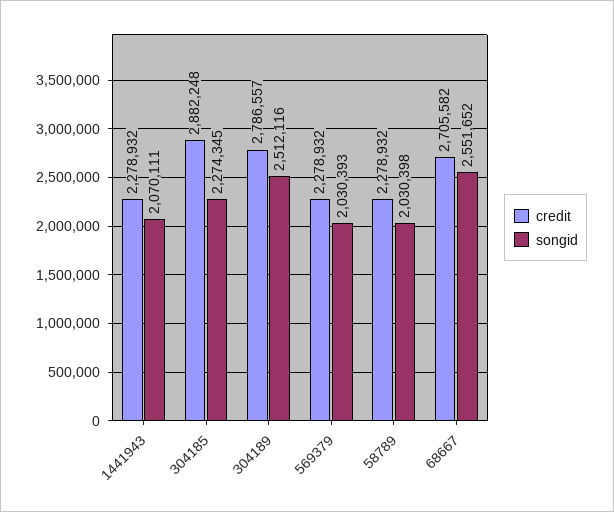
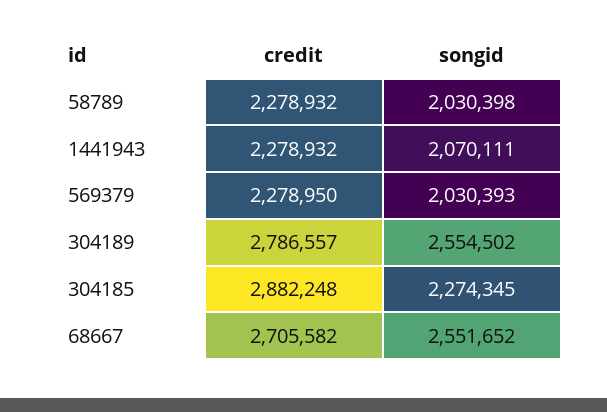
songid, 304189: 2512116 -> 2554502
credit, 569379: 2278932 -> 2278950

